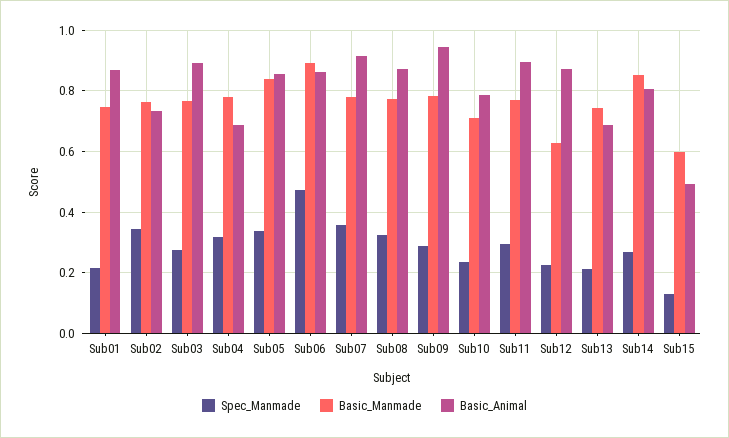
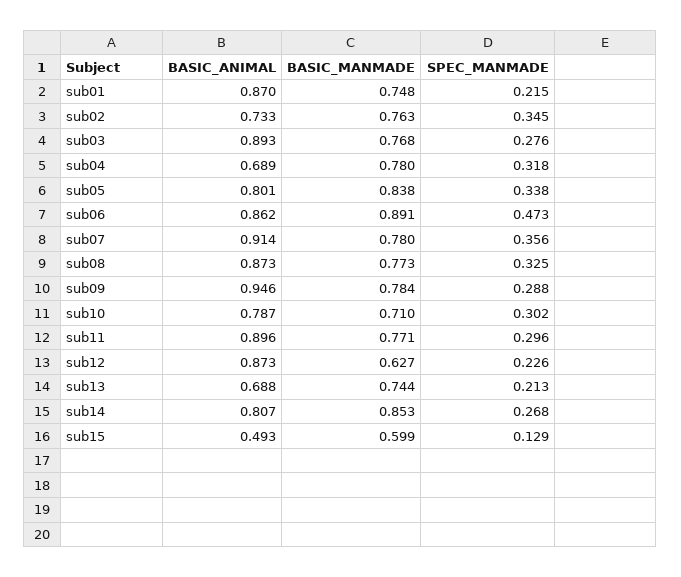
Basic_Animal, Sub05: 0.86 -> 0.801
Spec_Manmade, Sub10: 0.24 -> 0.302

